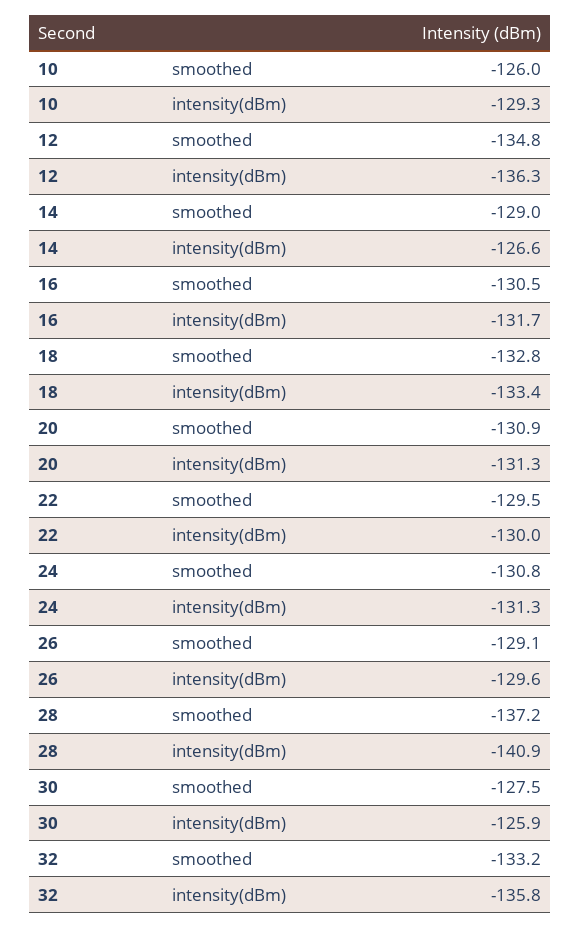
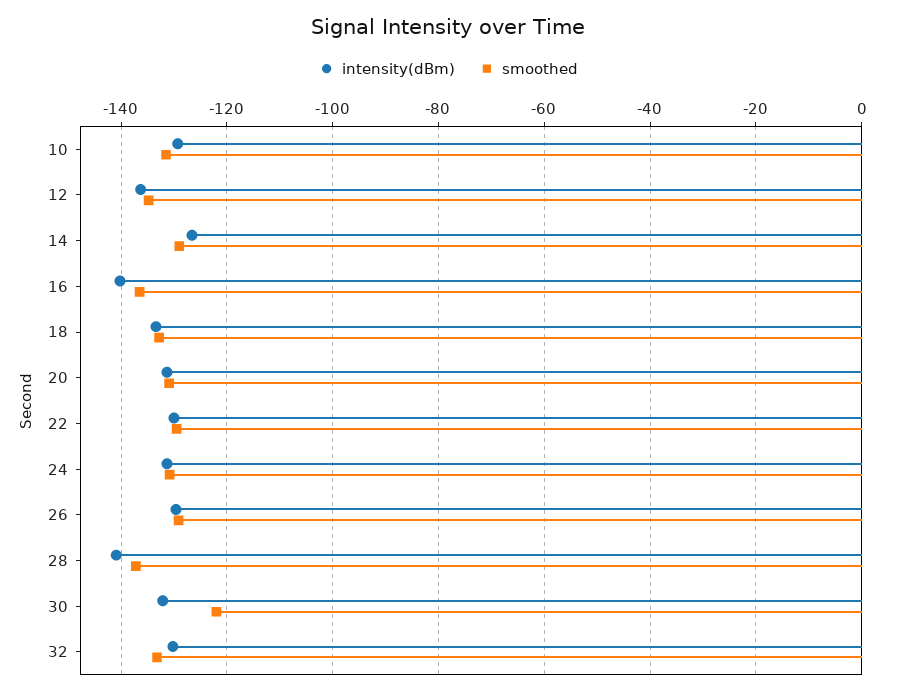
smoothed, 10: -126 -> -132
smoothed, 16: -130.5 -> -136
intensity(dBm), 16: -131.7 -> -140
smoothed, 30: -127.5 -> -122
intensity(dBm), 30: -125.9 -> -132
intensity(dBm), 32: -135.8 -> -130

